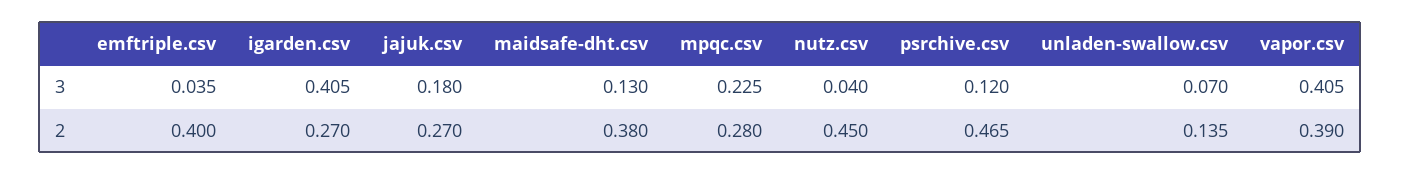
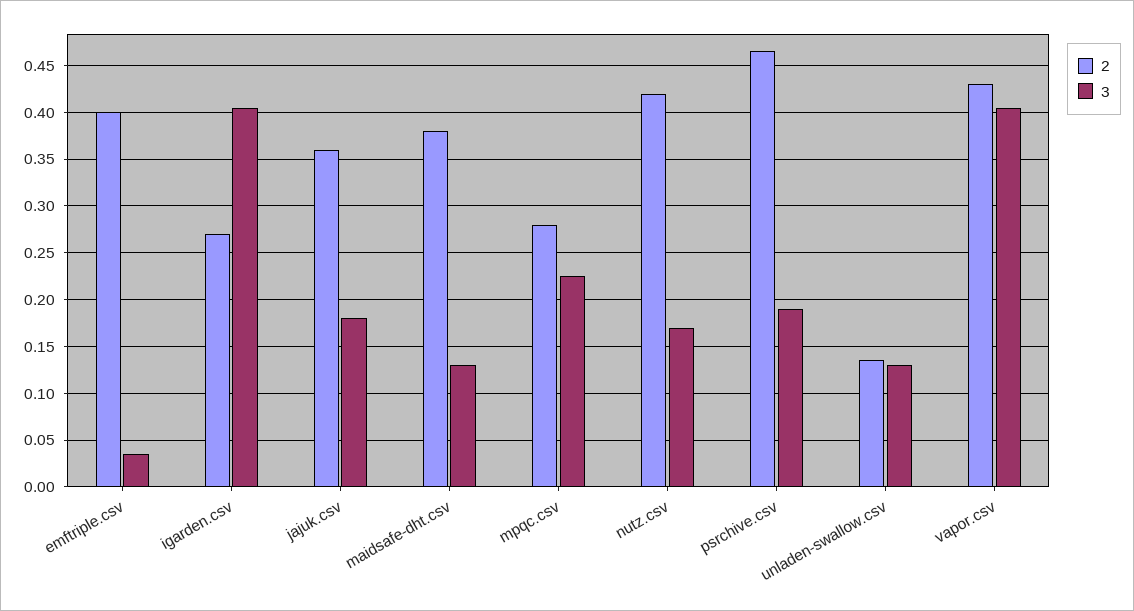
3, nutz.csv: 0.04 -> 0.17
3, psrchive.csv: 0.12 -> 0.19
3, unladen-swallow.csv: 0.07 -> 0.13
2, jajuk.csv: 0.27 -> 0.36
2, nutz.csv: 0.45 -> 0.42
2, vapor.csv: 0.39 -> 0.43

